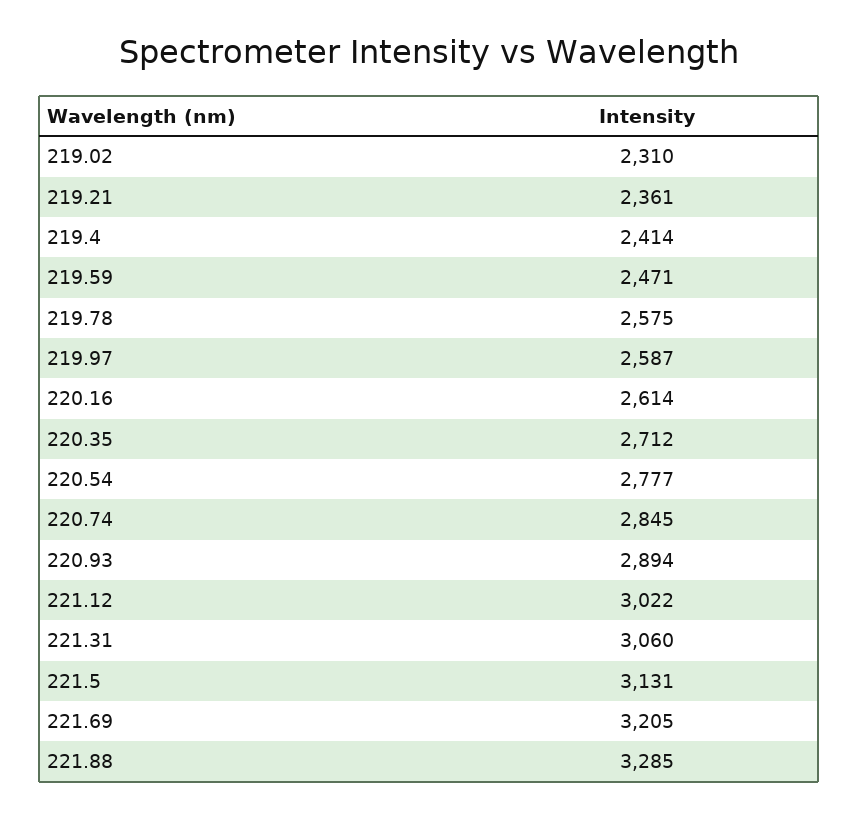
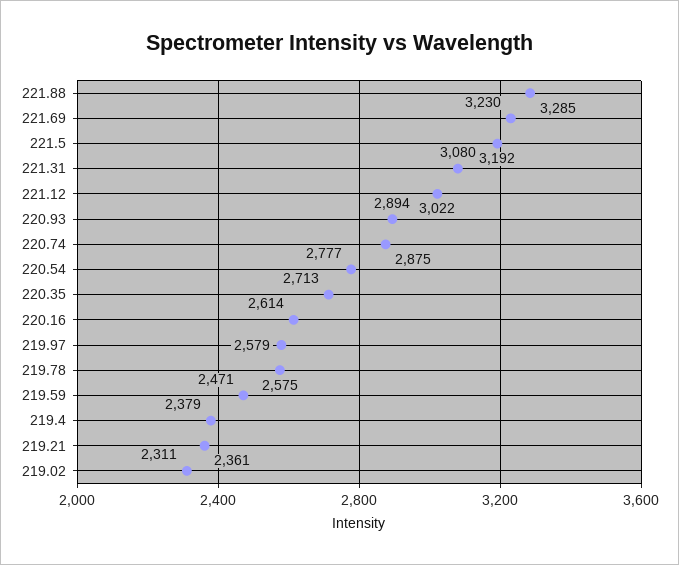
219.02: 2310 -> 2311
219.4: 2414 -> 2379
219.97: 2587 -> 2579
220.35: 2712 -> 2713
220.74: 2845 -> 2875
221.31: 3060 -> 3080
221.5: 3131 -> 3192
221.69: 3205 -> 3230

